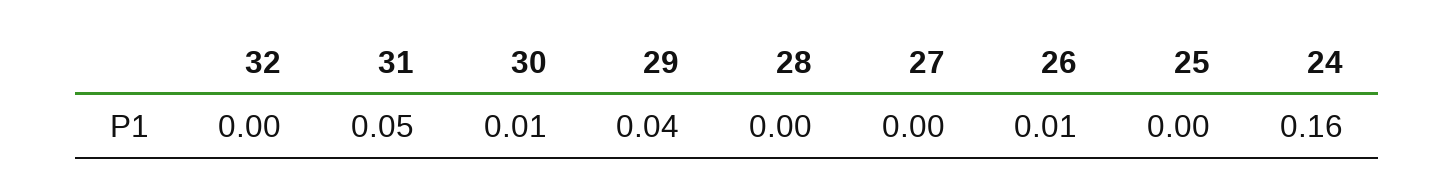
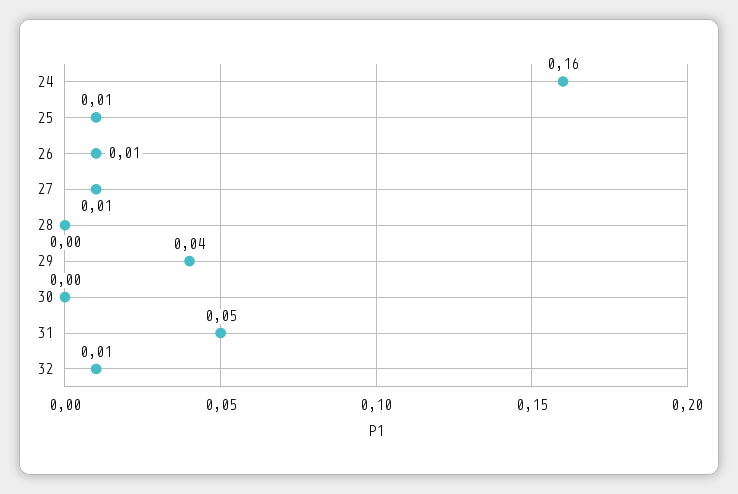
32: 0 -> 0.01
30: 0.01 -> 0
27: 0 -> 0.01
25: 0 -> 0.01

